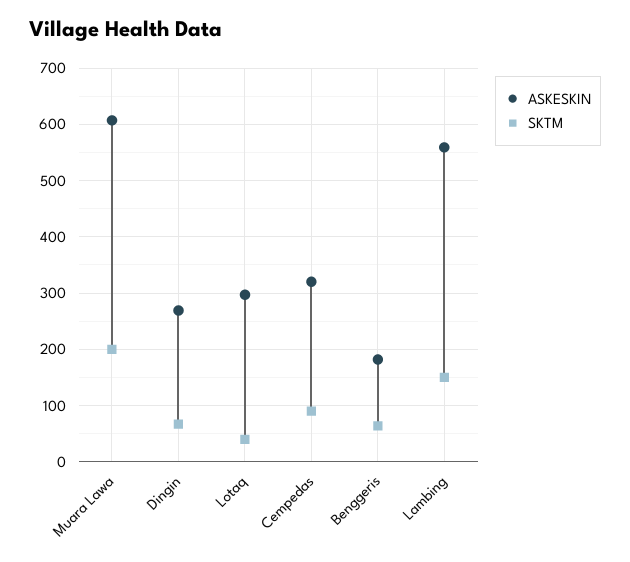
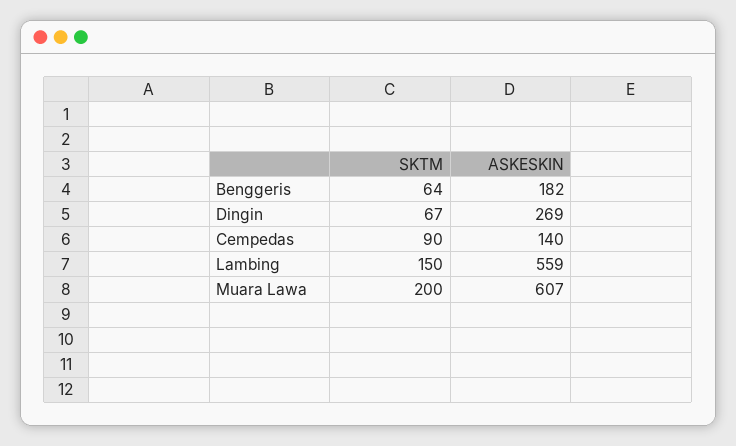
ASKESKIN, Lotaq: 300 -> none
SKTM, Lotaq: 40 -> none
ASKESKIN, Cempedas: 320 -> 140

